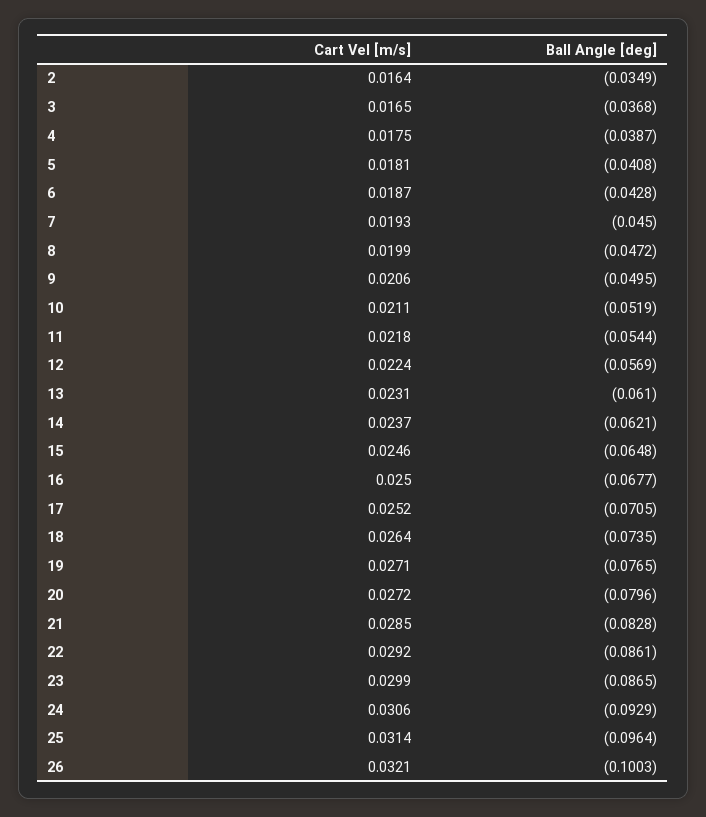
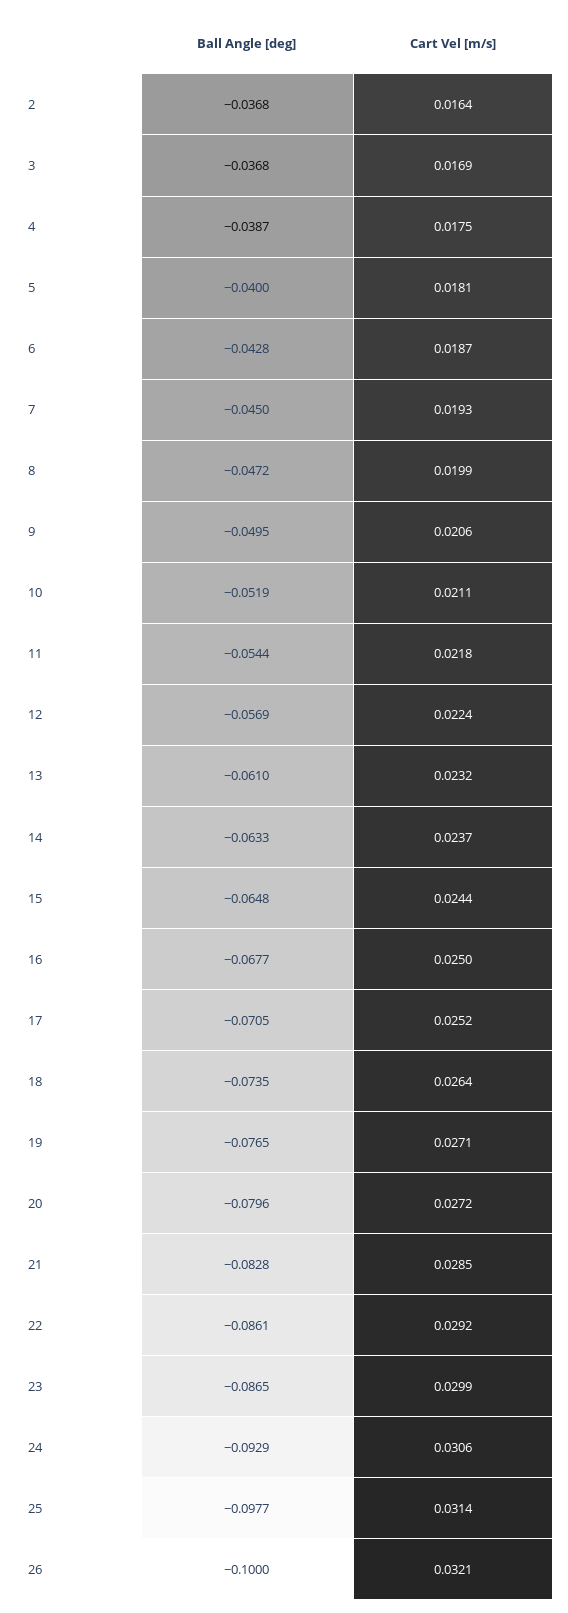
Ball Angle [deg], 2: -0.0349 -> -0.0368
Cart Vel [m/s], 3: 0.0165 -> 0.0169
Ball Angle [deg], 5: -0.0408 -> -0.04
Cart Vel [m/s], 13: 0.0231 -> 0.0232
Ball Angle [deg], 14: -0.0621 -> -0.0633
Cart Vel [m/s], 15: 0.0246 -> 0.0244
Ball Angle [deg], 25: -0.0964 -> -0.0977
Ball Angle [deg], 26: -0.1003 -> -0.1

